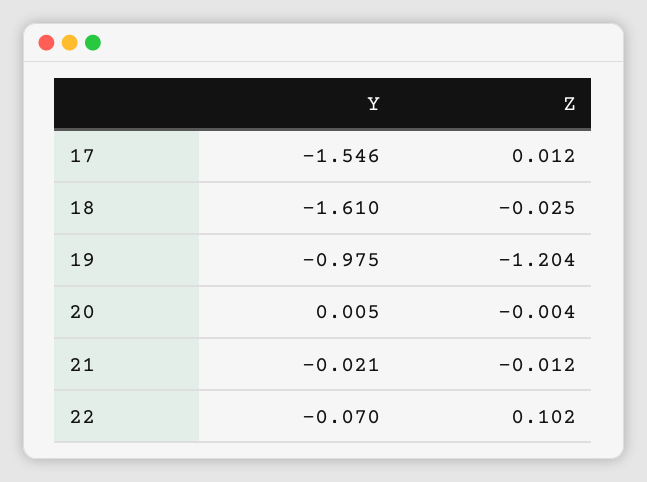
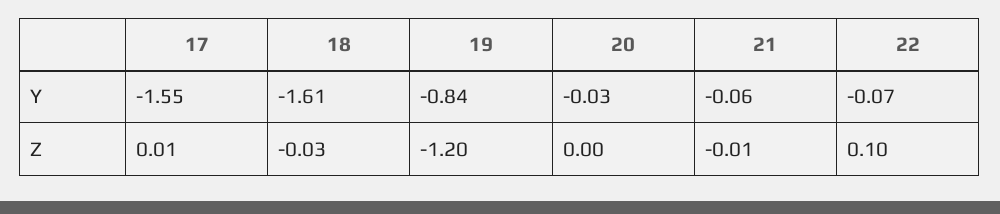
Y, 19: -0.975 -> -0.84
Y, 20: 0.005 -> -0.03
Y, 21: -0.021 -> -0.06

